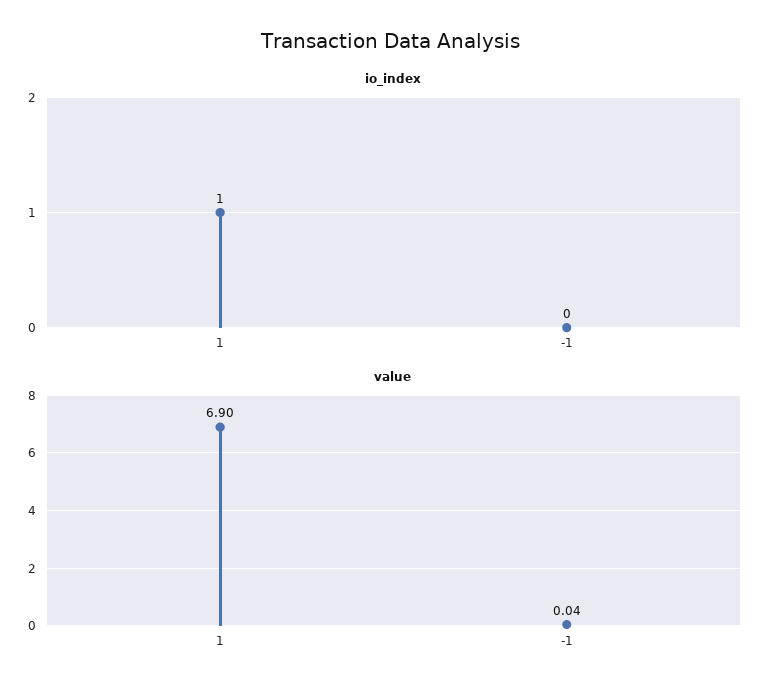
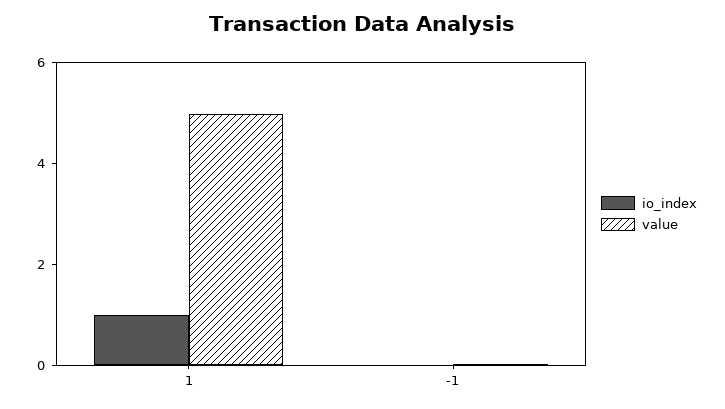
value, 1: 6.9 -> 5

